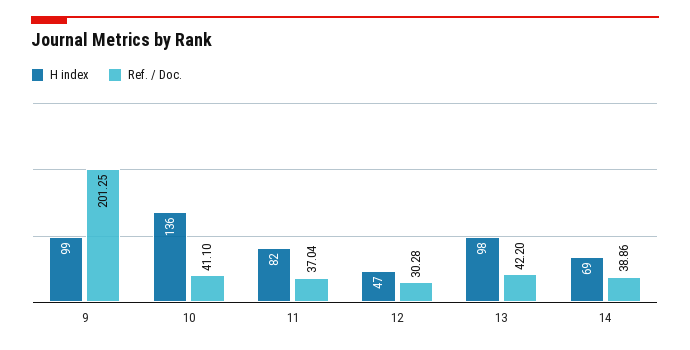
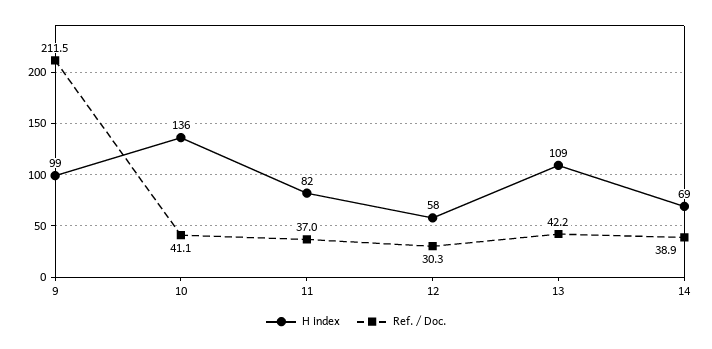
Ref. / Doc., 9: 201.25 -> 211.5
H index, 12: 47 -> 58
H index, 13: 98 -> 109

